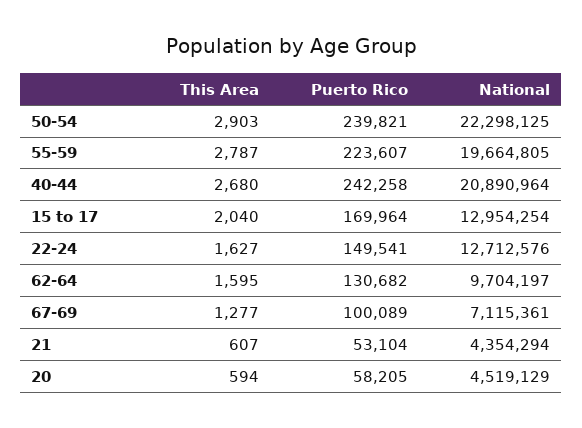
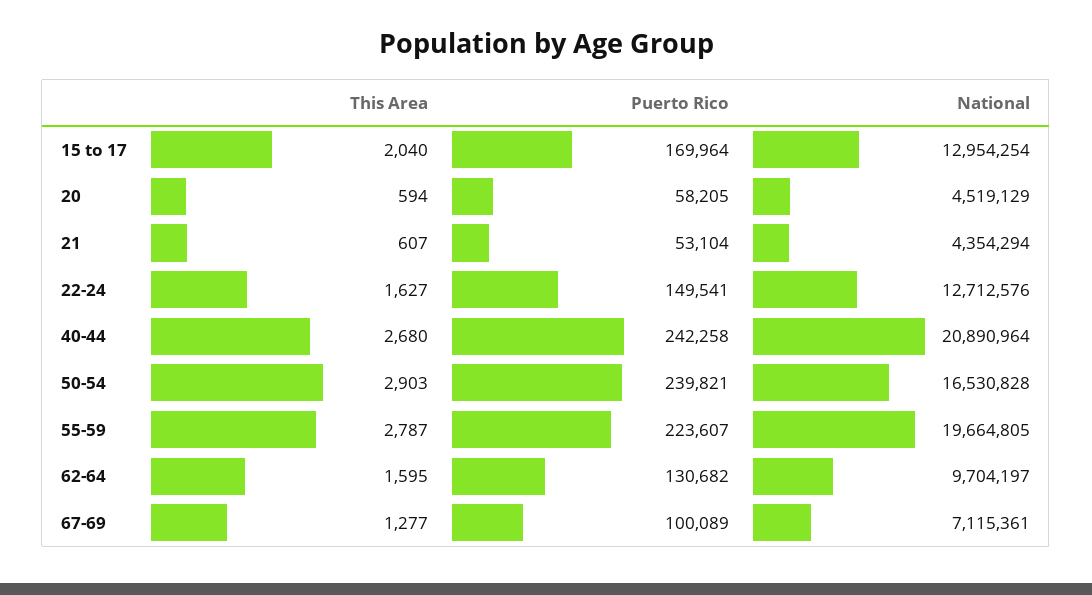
National, 50-54: 22298125 -> 16530828

